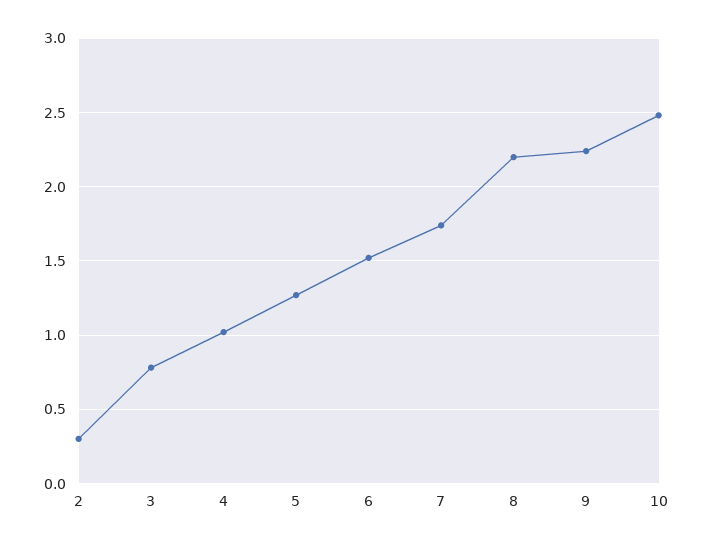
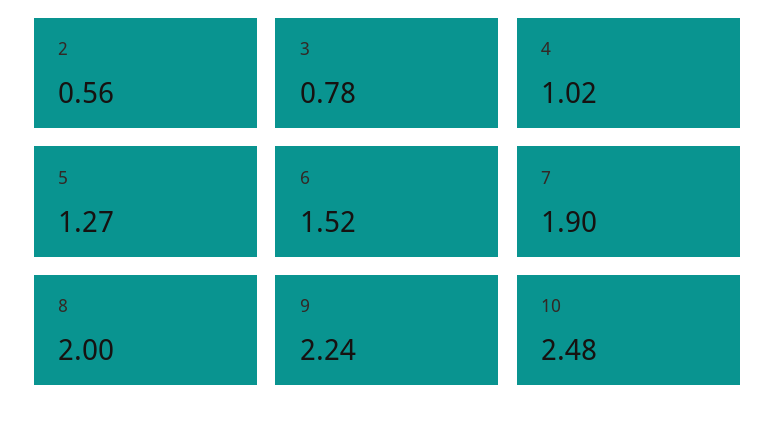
2: 0.3 -> 0.56
7: 1.75 -> 1.9
8: 2.2 -> 2

